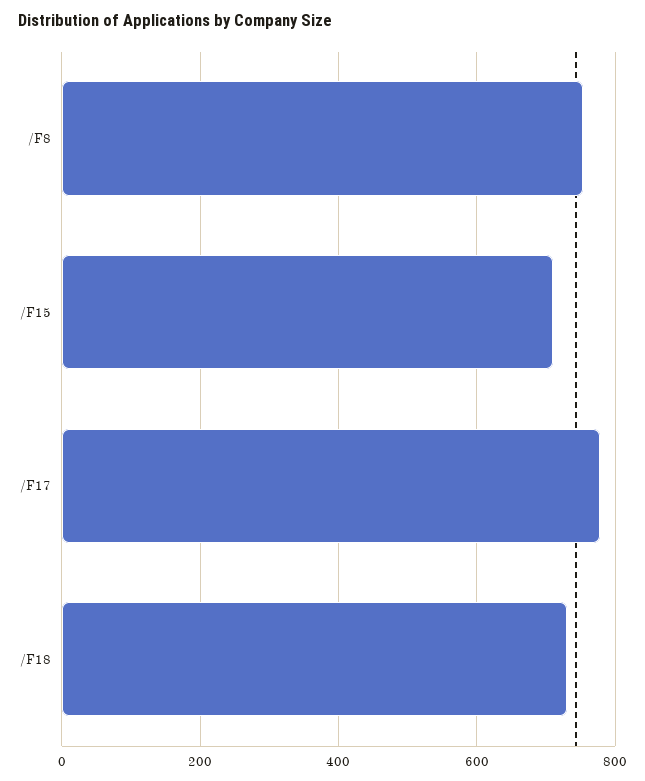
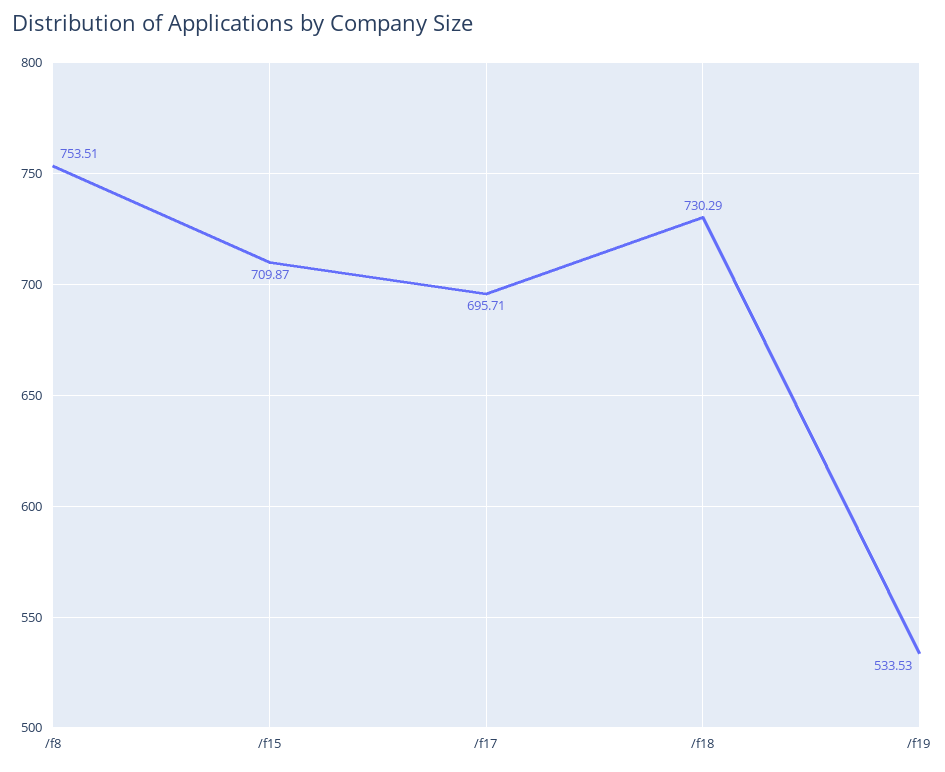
/F17: 780 -> 695.71
/f19: none -> 533.53

